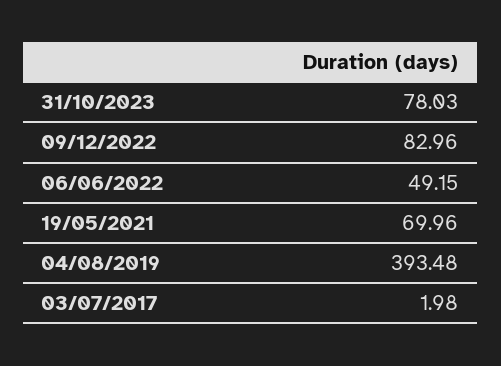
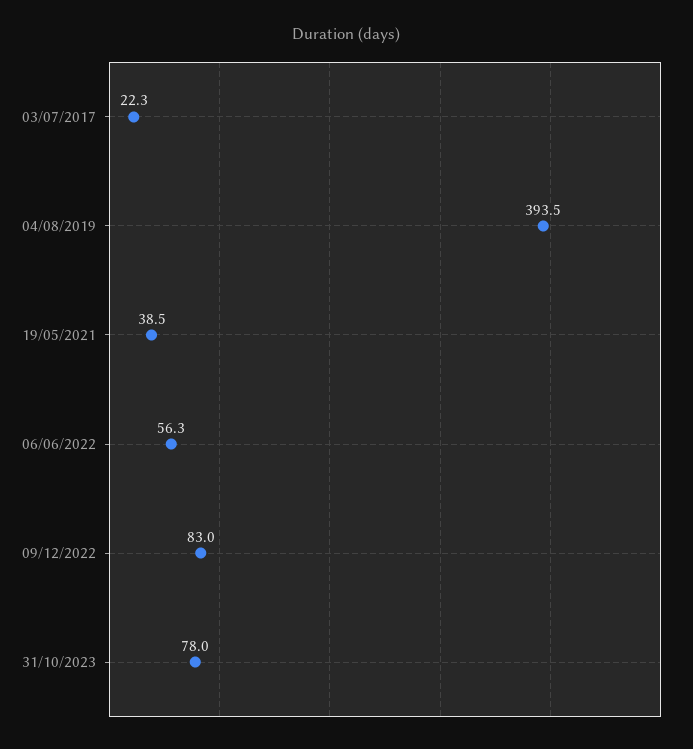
06/06/2022: 49.15 -> 56.3
19/05/2021: 69.96 -> 38.5
03/07/2017: 1.98 -> 22.3

